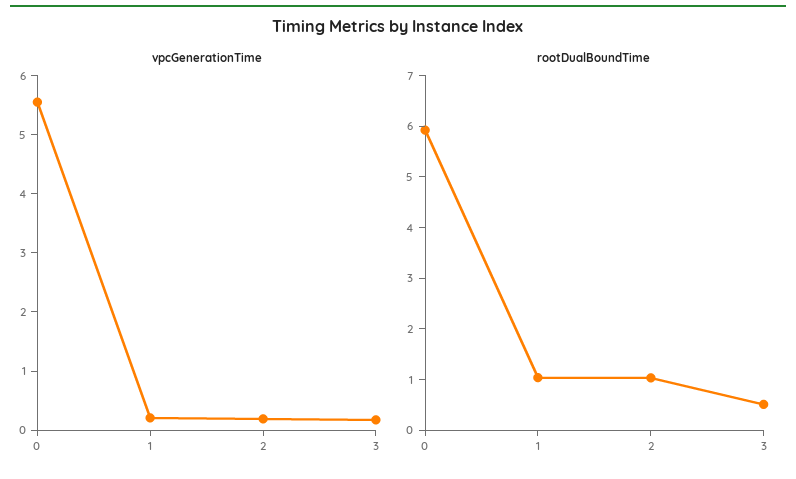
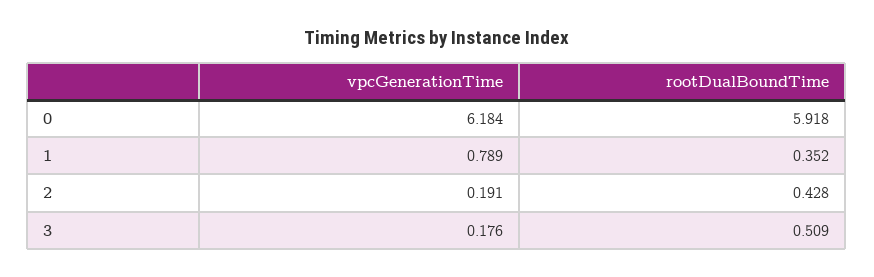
vpcGenerationTime, 0: 5.6 -> 6.184
vpcGenerationTime, 1: 0.2 -> 0.789
rootDualBoundTime, 1: 1 -> 0.352
rootDualBoundTime, 2: 1 -> 0.428

